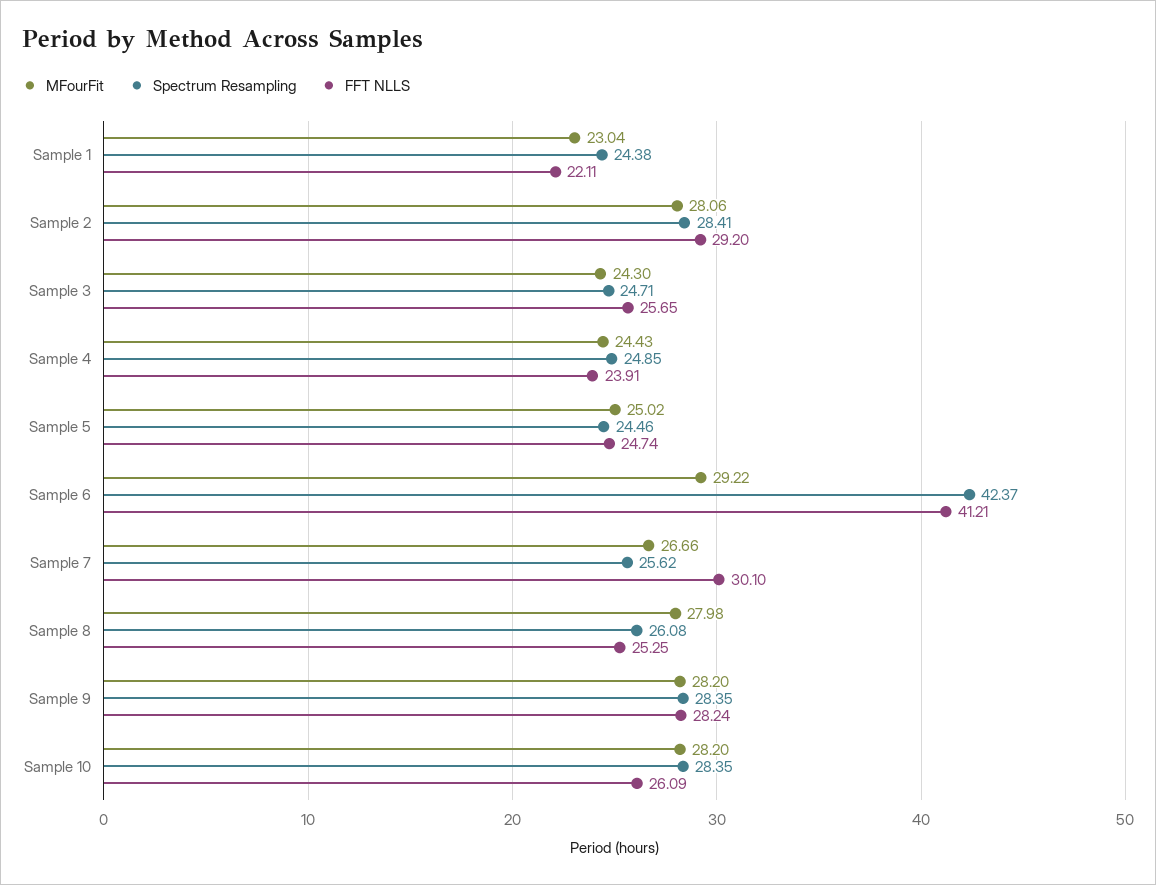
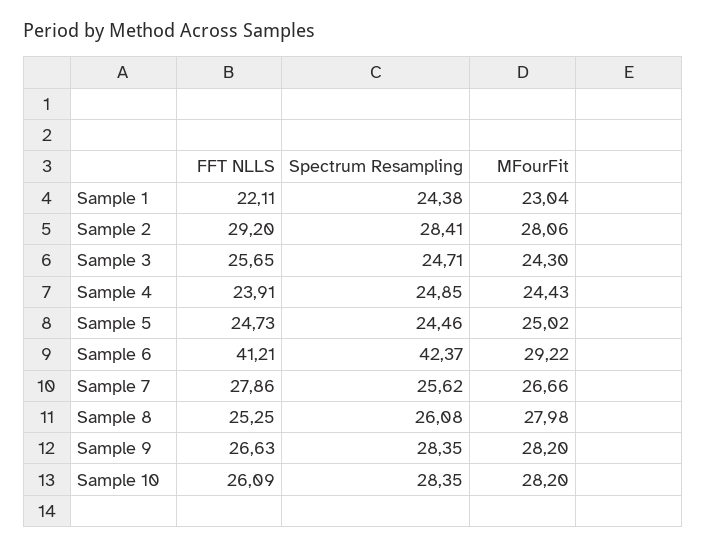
FFT NLLS, Sample 5: 24.74 -> 24.73
FFT NLLS, Sample 7: 30.1 -> 27.86
FFT NLLS, Sample 9: 28.24 -> 26.63

